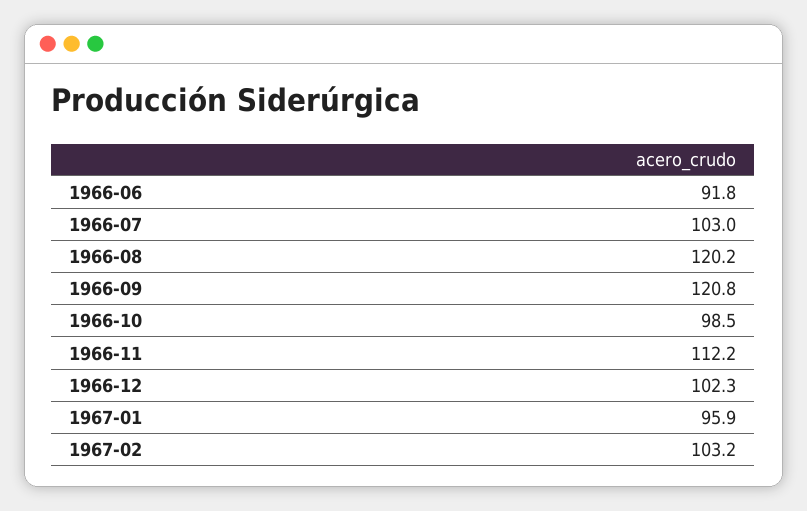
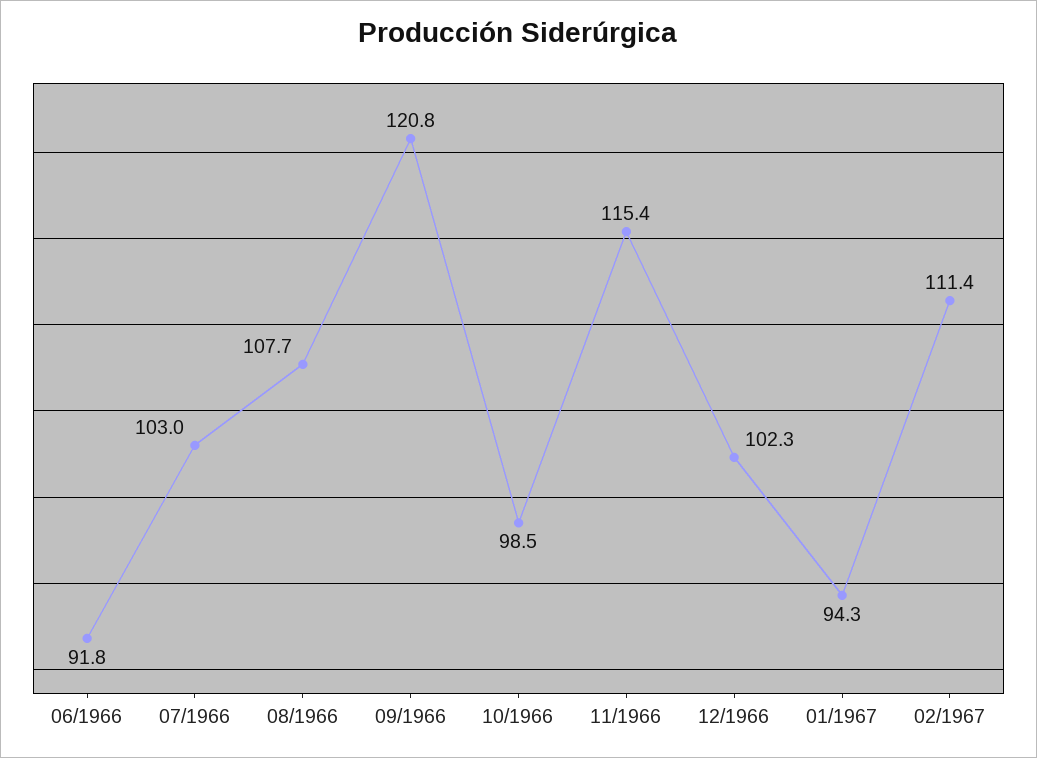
1966-08: 120.2 -> 107.7
1966-11: 112.2 -> 115.4
1967-01: 95.9 -> 94.3
1967-02: 103.2 -> 111.4

